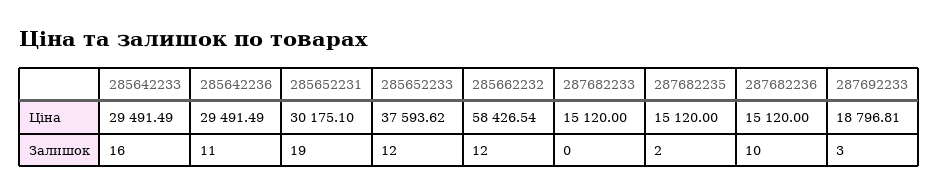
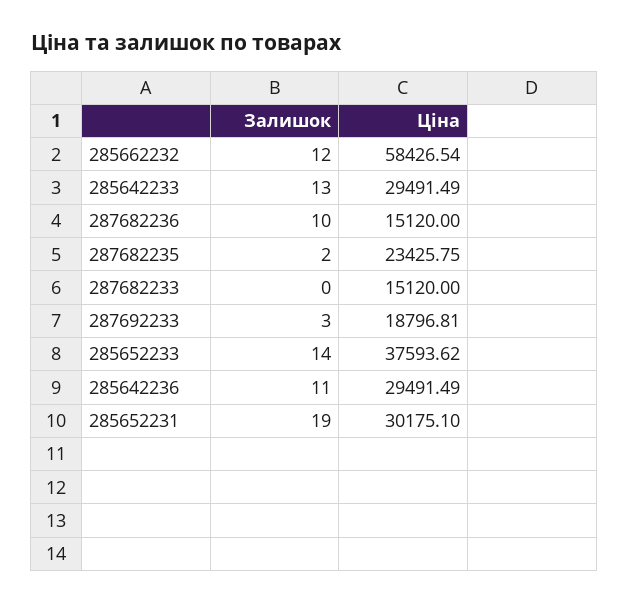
287682235, Ціна: 15120 -> 23425.75
285642233, Залишок: 16 -> 13
285652233, Залишок: 12 -> 14

